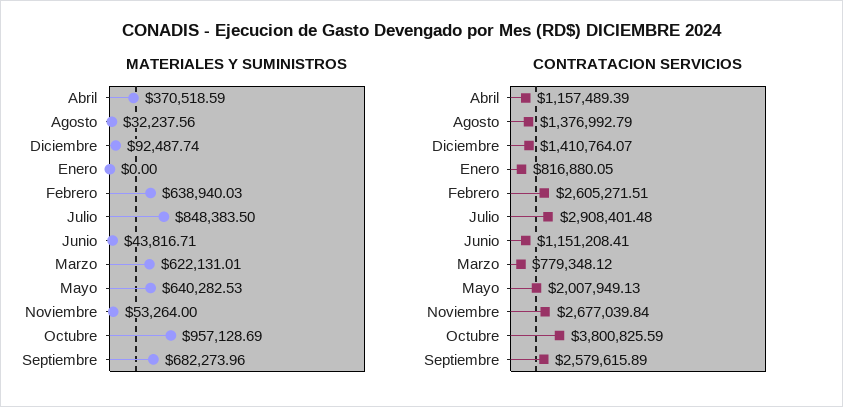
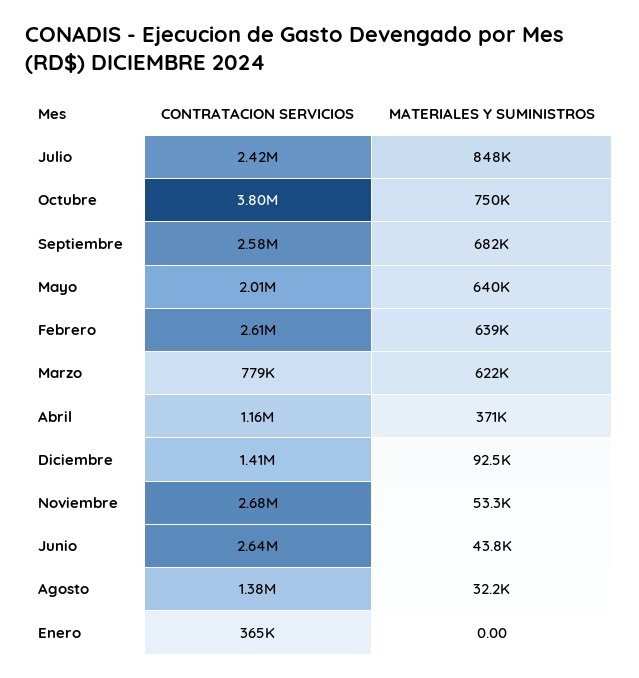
MATERIALES Y SUMINISTROS, Octubre: 957128.69 -> 750000
CONTRATACION SERVICIOS, Enero: 816880.05 -> 365000
CONTRATACION SERVICIOS, Julio: 2908401.48 -> 2420000
CONTRATACION SERVICIOS, Junio: 1151208.41 -> 2640000

